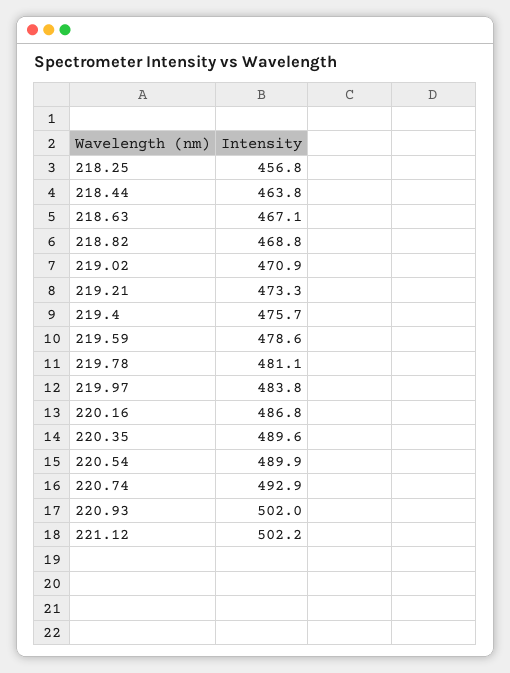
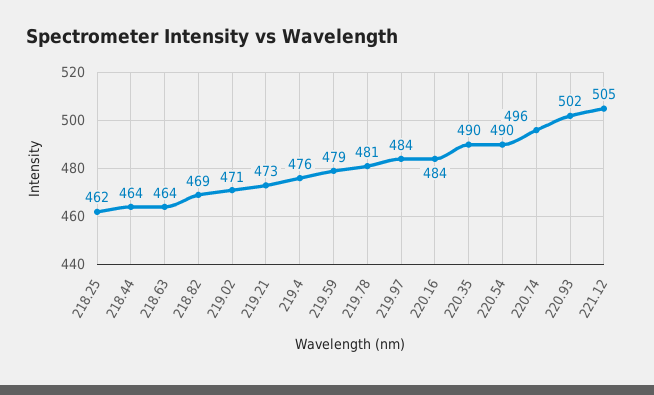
218.25: 456.8 -> 462
218.63: 467.1 -> 464
220.16: 486.8 -> 484
220.74: 492.9 -> 496
221.12: 502.2 -> 505

